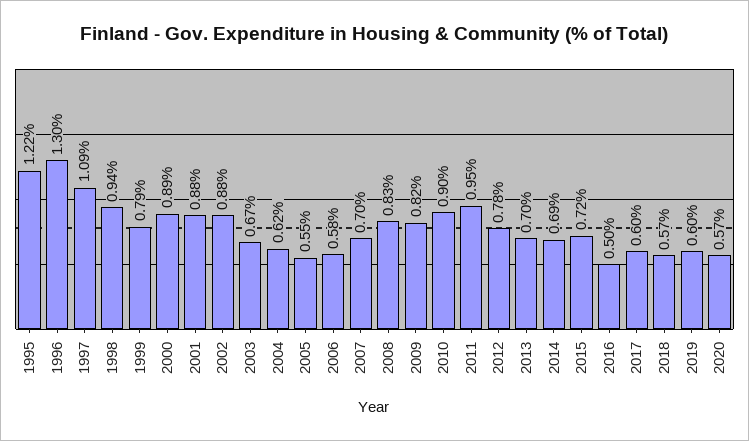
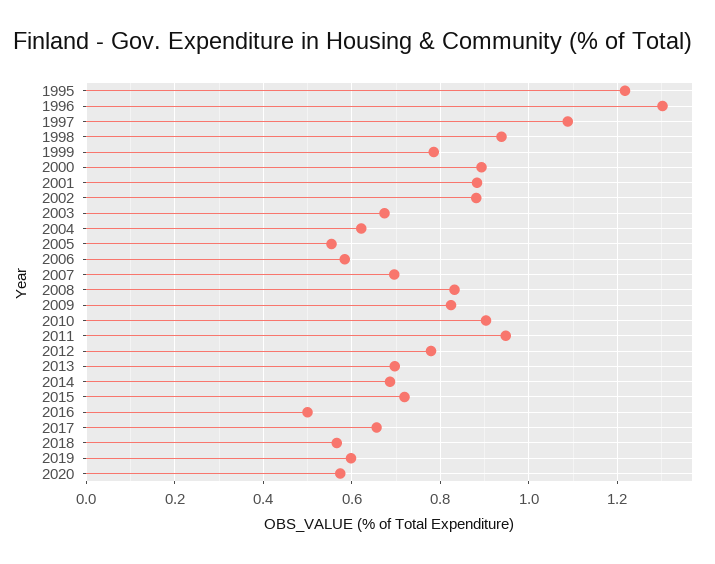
2017: 0.6 -> 0.66

